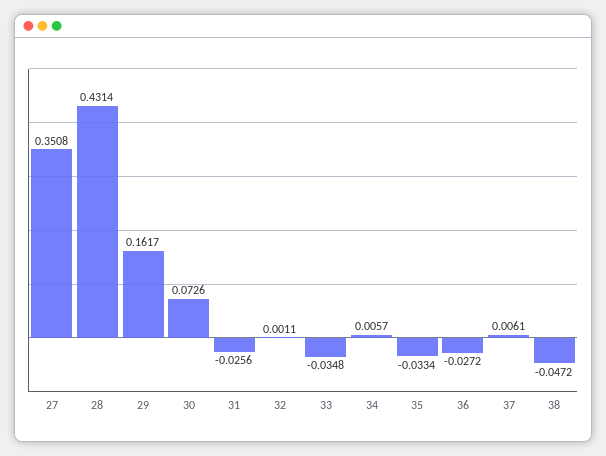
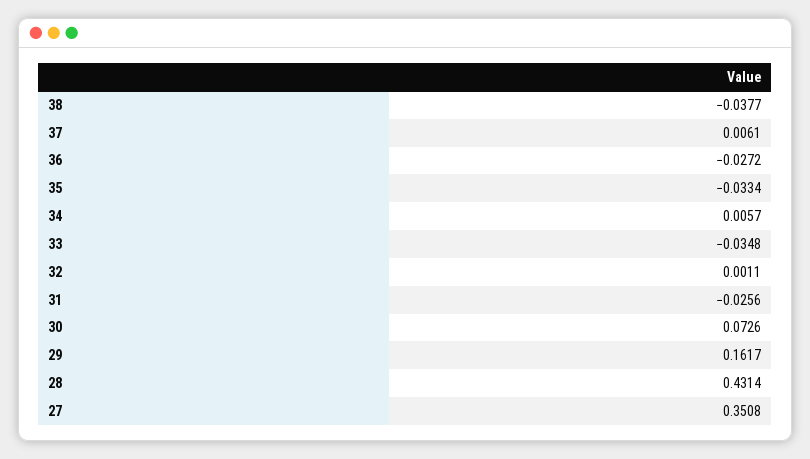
38: -0.0472 -> -0.0377

